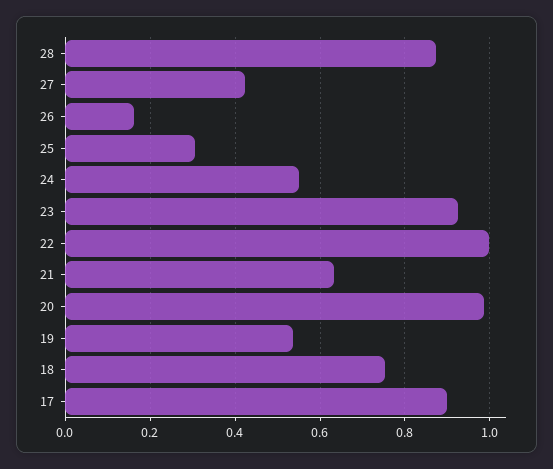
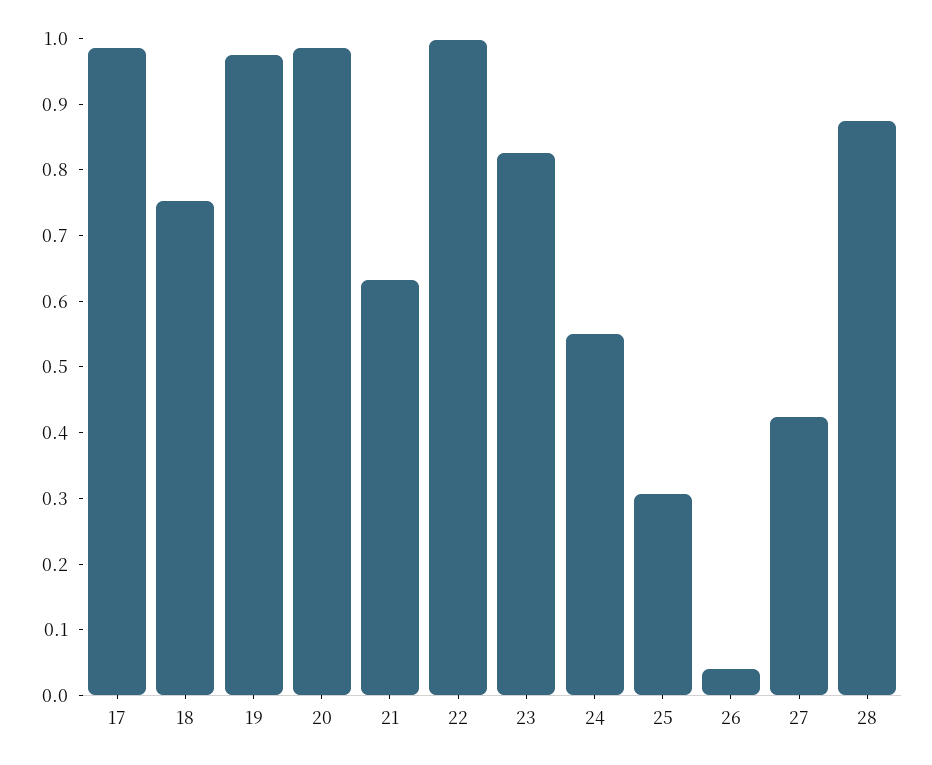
26: 0.16 -> 0.04
23: 0.92 -> 0.82
19: 0.54 -> 0.98
17: 0.9 -> 0.98

